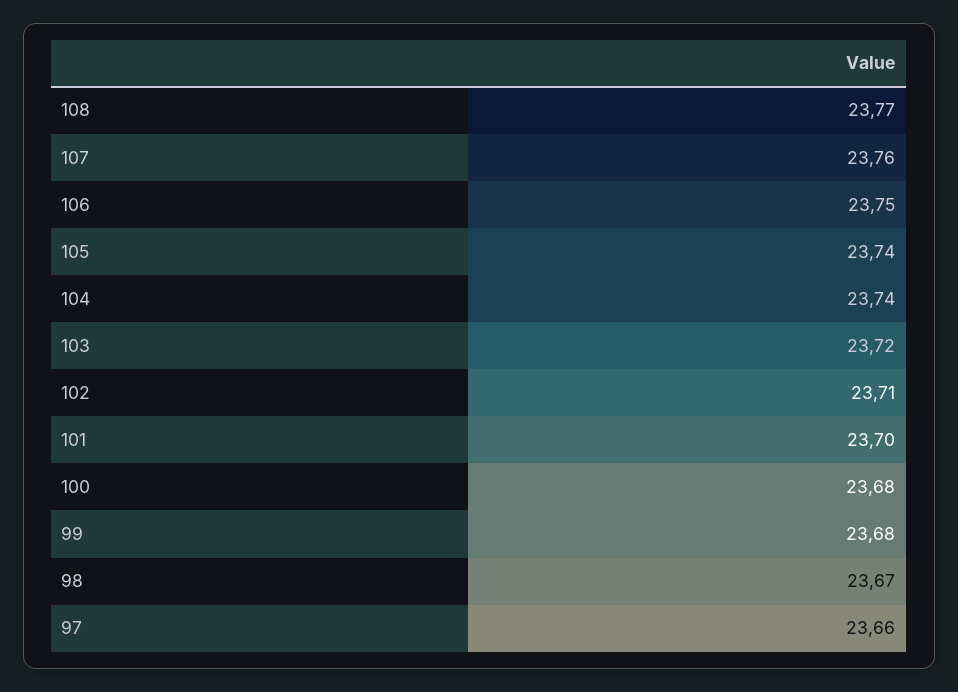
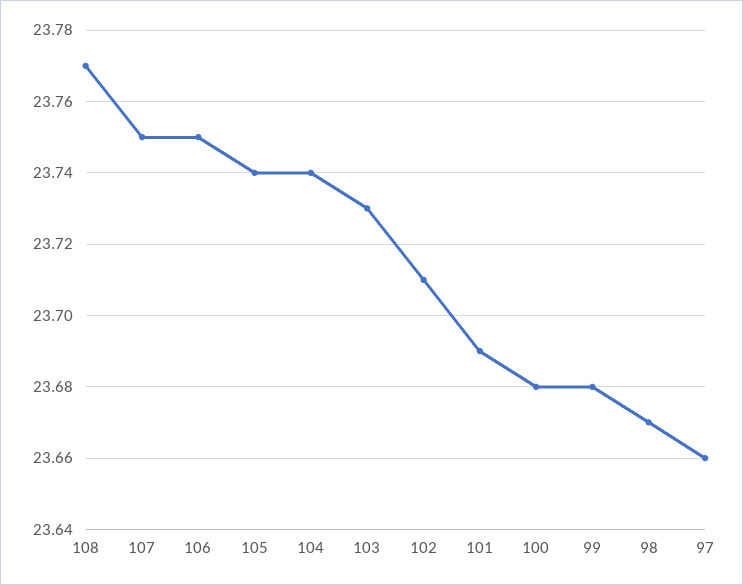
107: 23.76 -> 23.75
103: 23.72 -> 23.73
101: 23.7 -> 23.69

